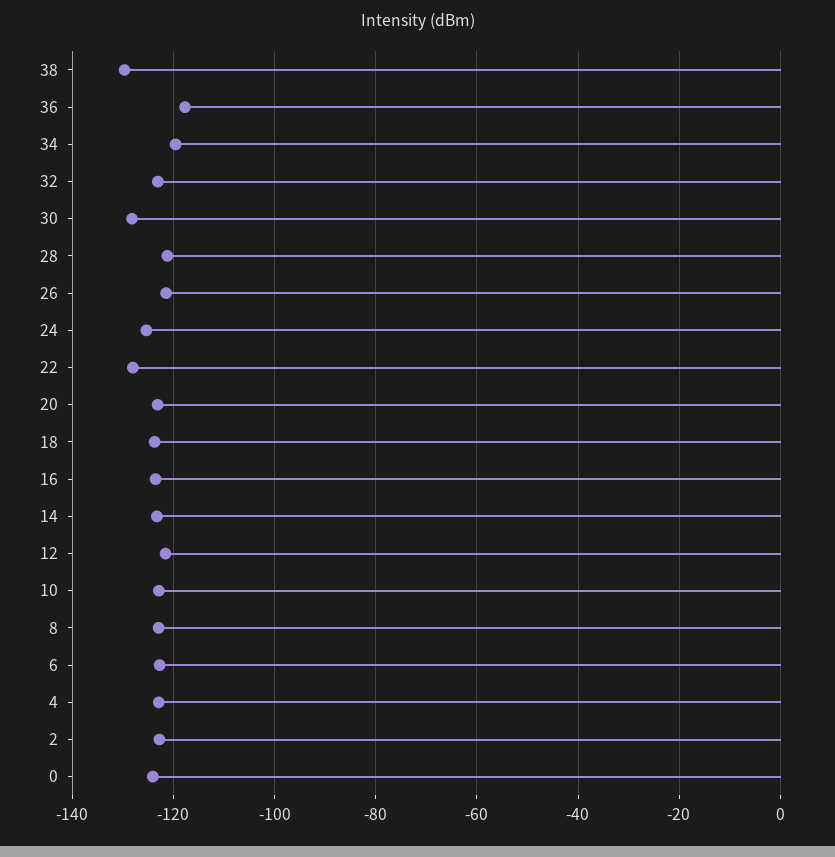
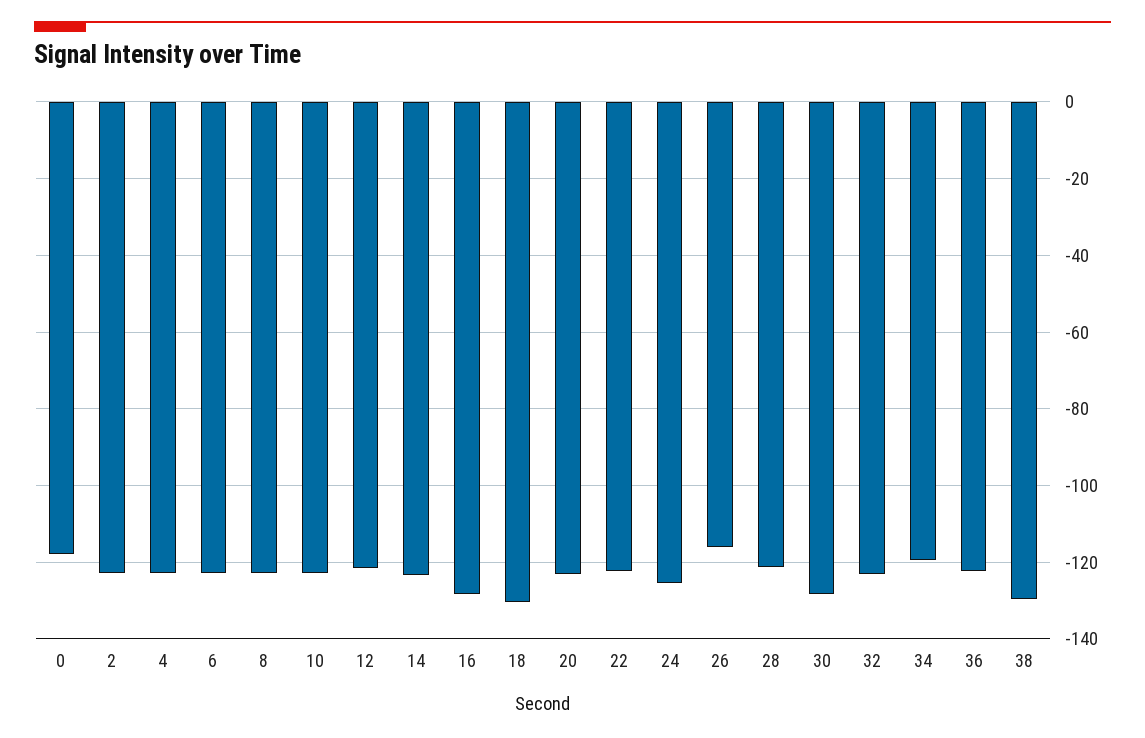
36: -118 -> -122
26: -122 -> -116
22: -128 -> -122
18: -124 -> -130
16: -124 -> -128
0: -124 -> -118

